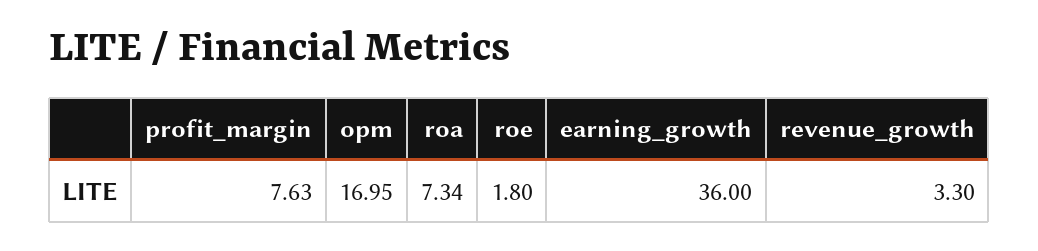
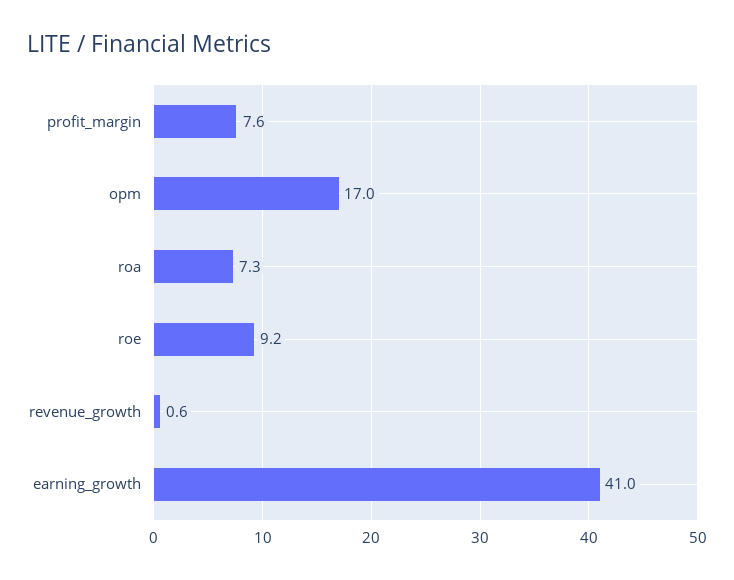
roe: 1.8 -> 9.2
earning_growth: 36 -> 41
revenue_growth: 3.3 -> 0.6

